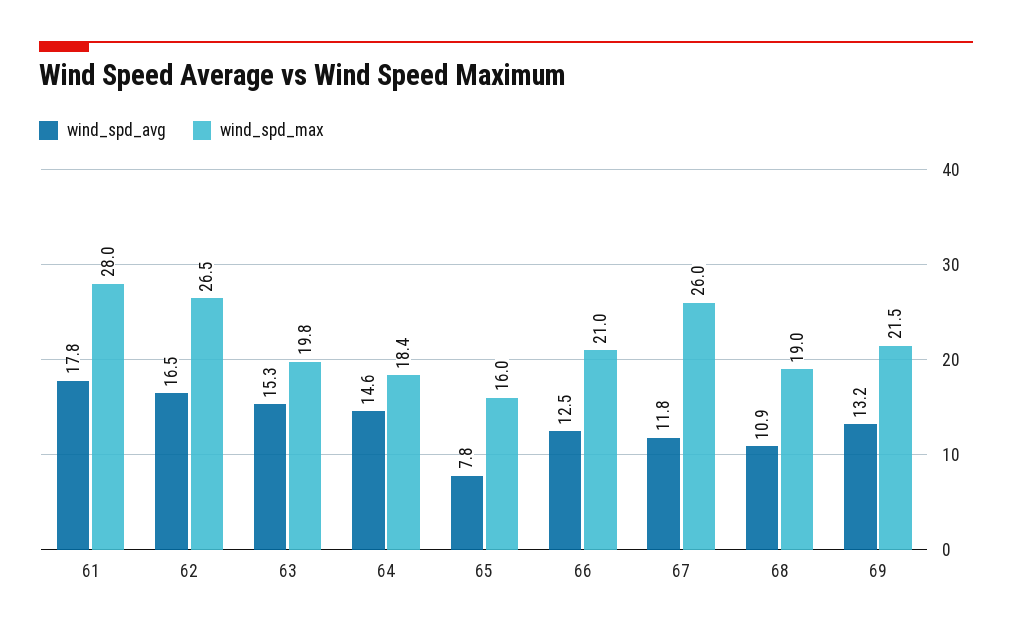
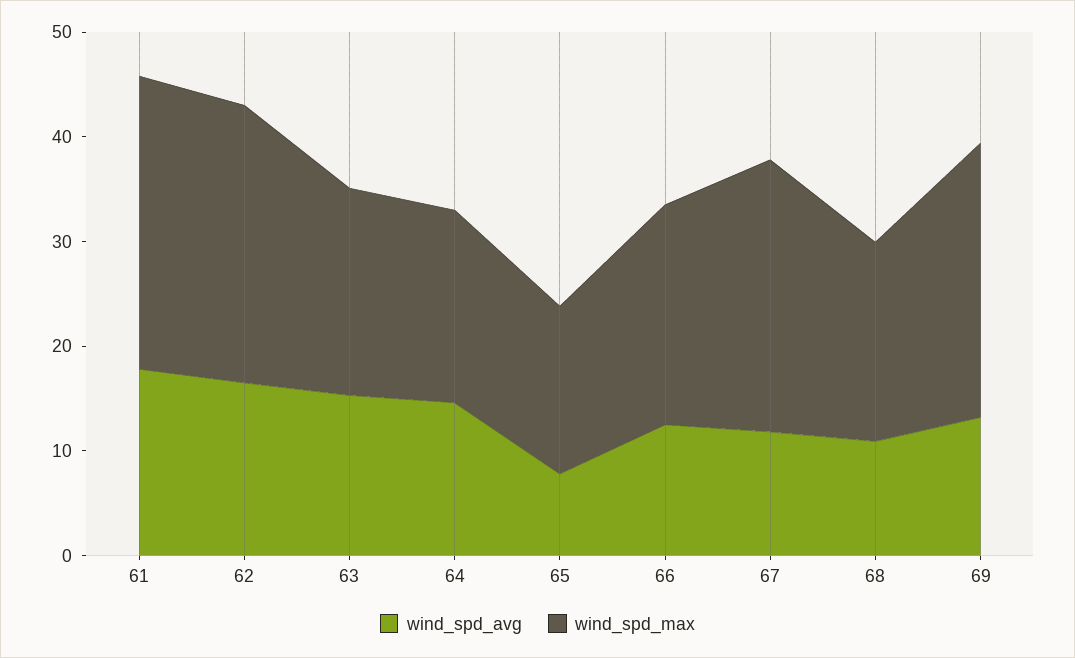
wind_spd_max, 69: 21.5 -> 26

